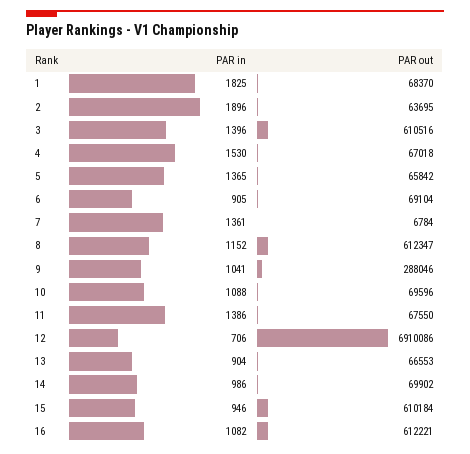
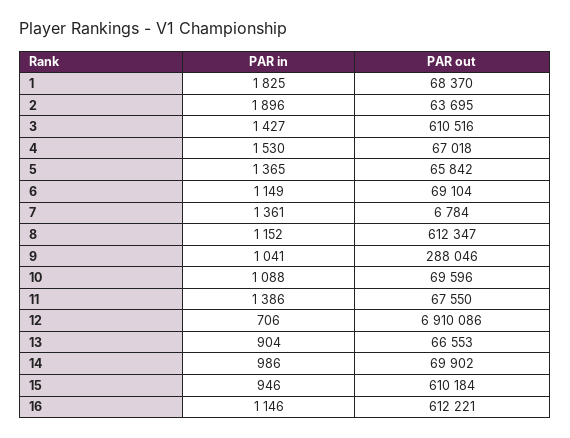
PAR in, 3: 1396 -> 1427
PAR in, 6: 905 -> 1149
PAR in, 16: 1082 -> 1146

